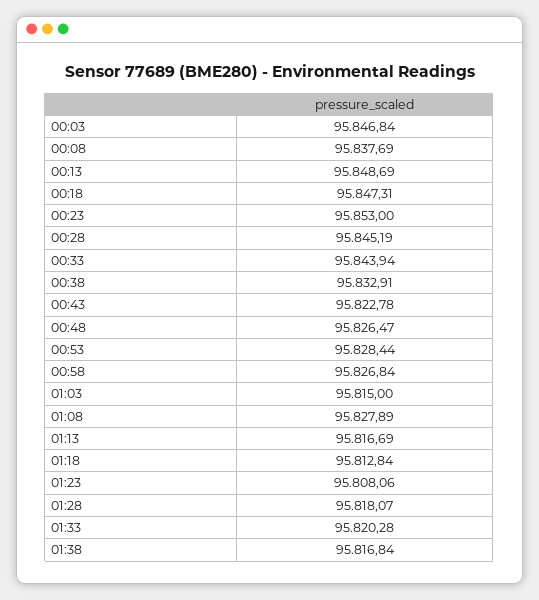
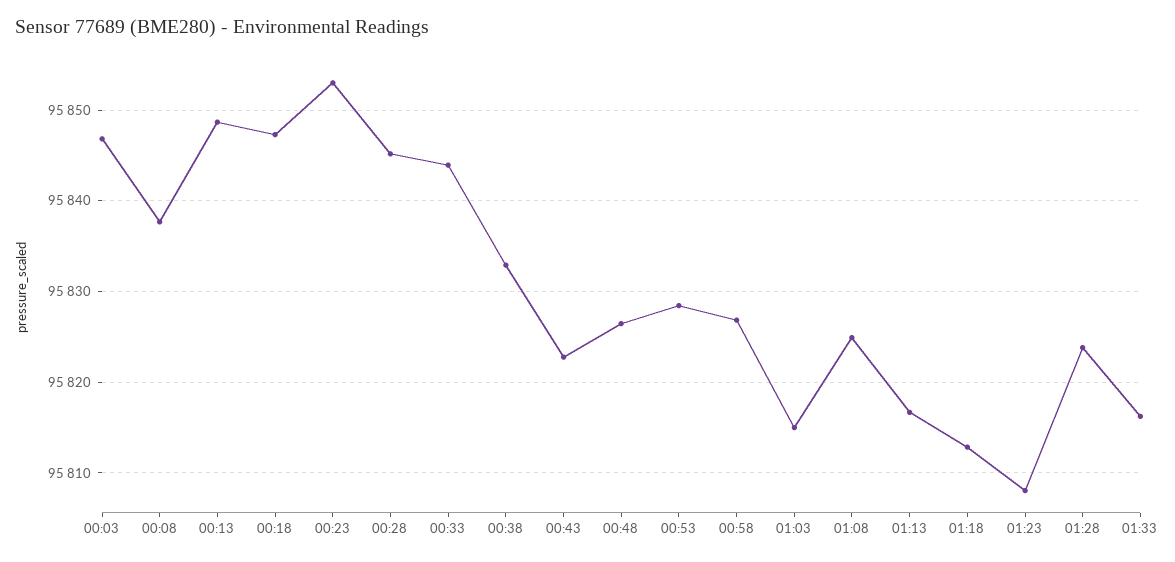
01:08: 95827.89 -> 95825
01:28: 95818.07 -> 95824
01:33: 95820.28 -> 95816
01:38: 95816.84 -> none

